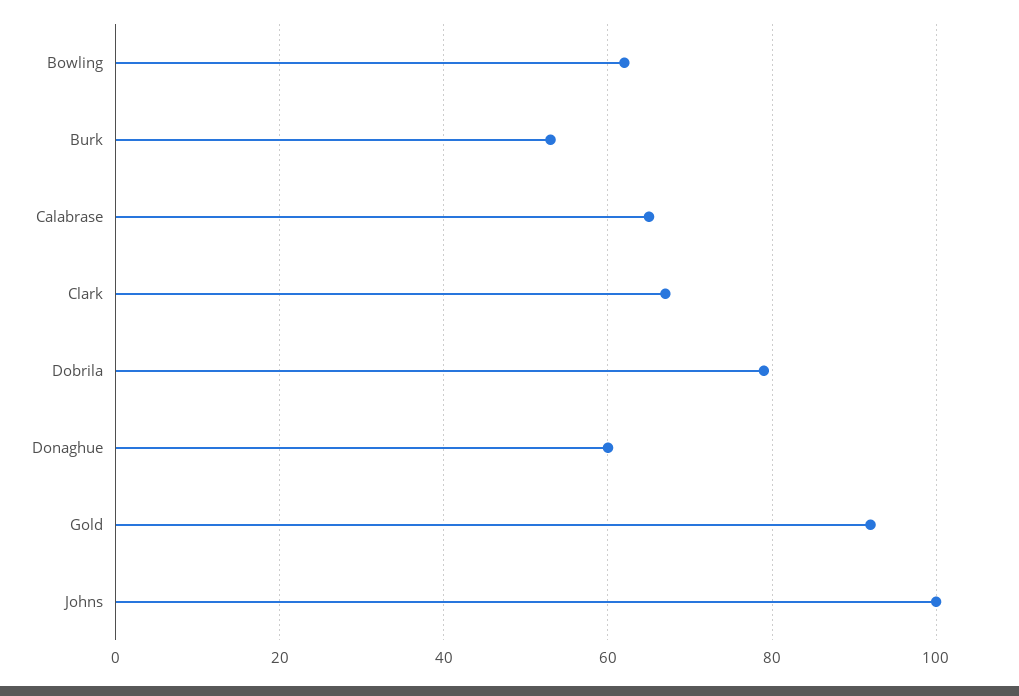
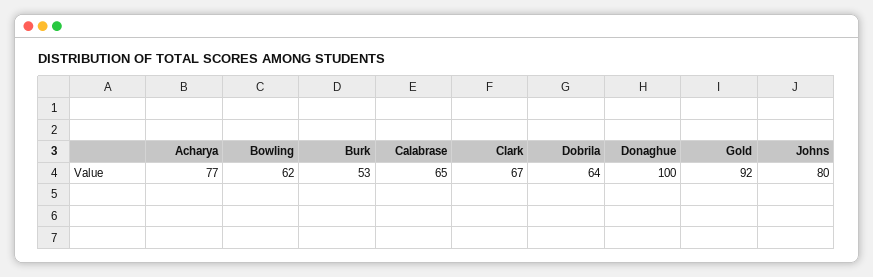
Dobrila: 80 -> 64
Donaghue: 60 -> 100
Johns: 100 -> 80
Acharya: none -> 77

